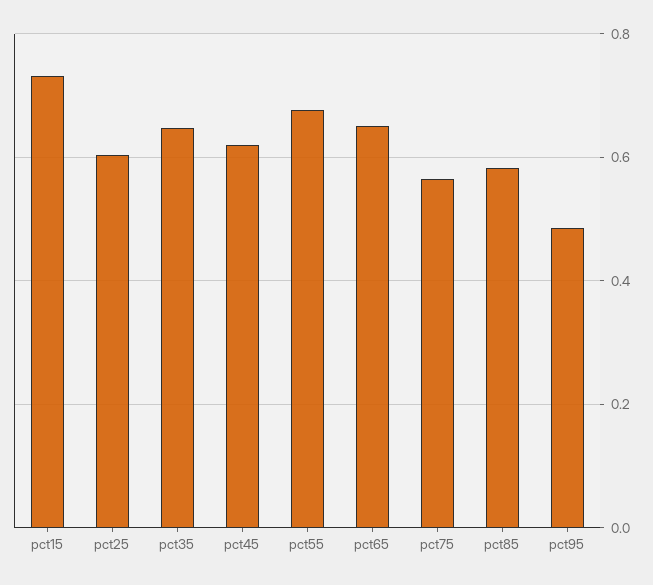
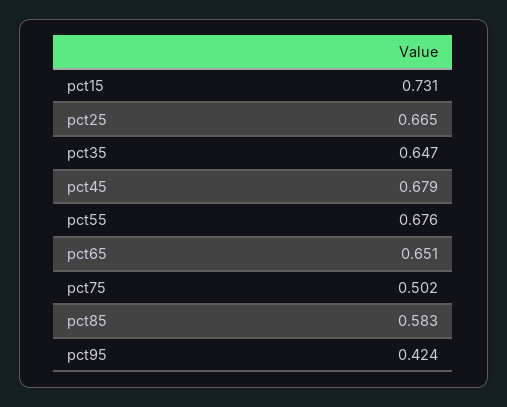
pct25: 0.6 -> 0.665
pct45: 0.62 -> 0.679
pct75: 0.56 -> 0.502
pct95: 0.48 -> 0.424

